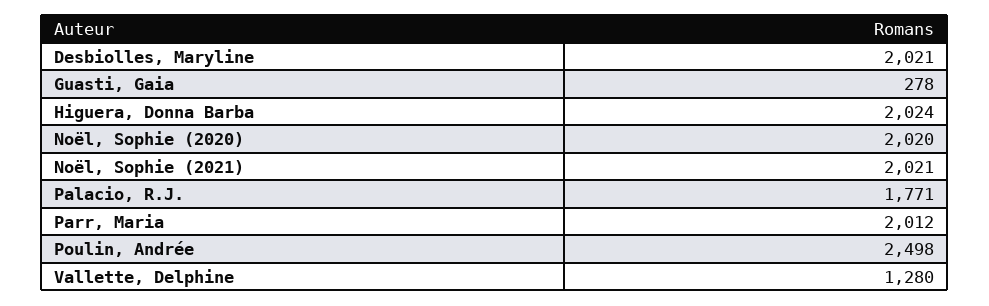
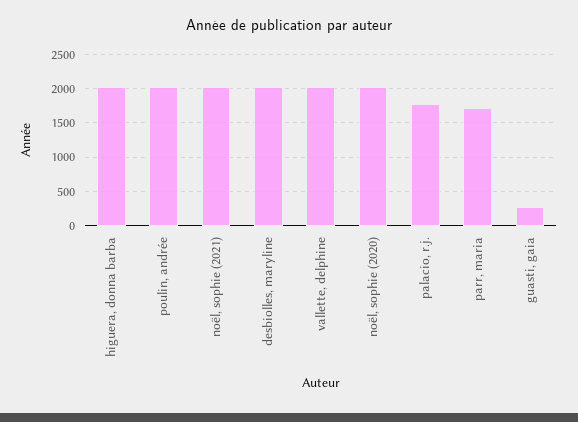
Parr, Maria: 2012 -> 1700
Poulin, Andrée: 2498 -> 2000
Vallette, Delphine: 1280 -> 2000

